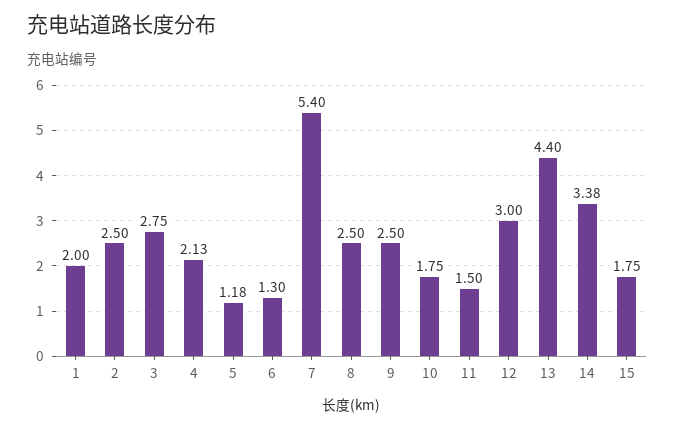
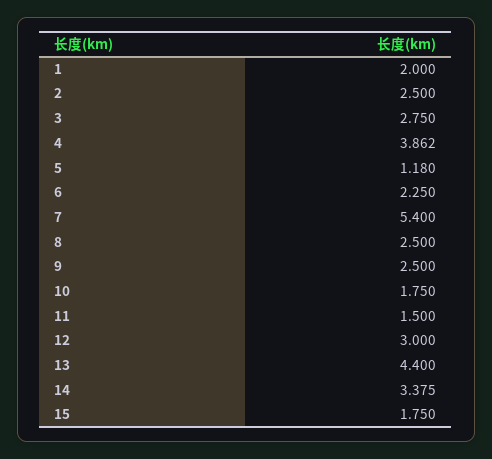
4: 2.13 -> 3.862
6: 1.3 -> 2.25

